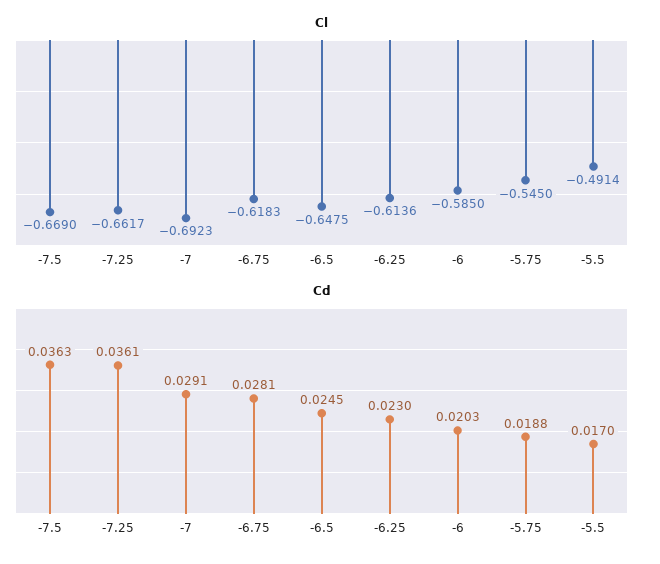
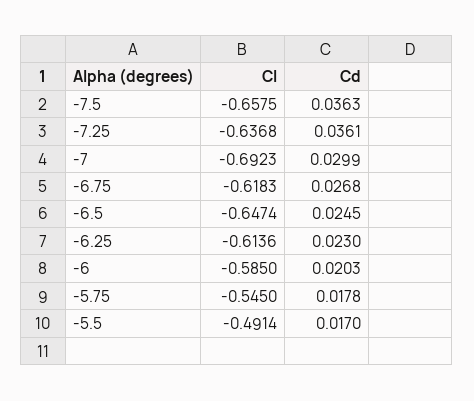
Cl, -7.5: -0.669 -> -0.6575
Cl, -7.25: -0.6617 -> -0.6368
Cl, -6.5: -0.6475 -> -0.6474
Cd, -7: 0.0291 -> 0.0299
Cd, -6.75: 0.0281 -> 0.0268
Cd, -5.75: 0.0188 -> 0.0178

